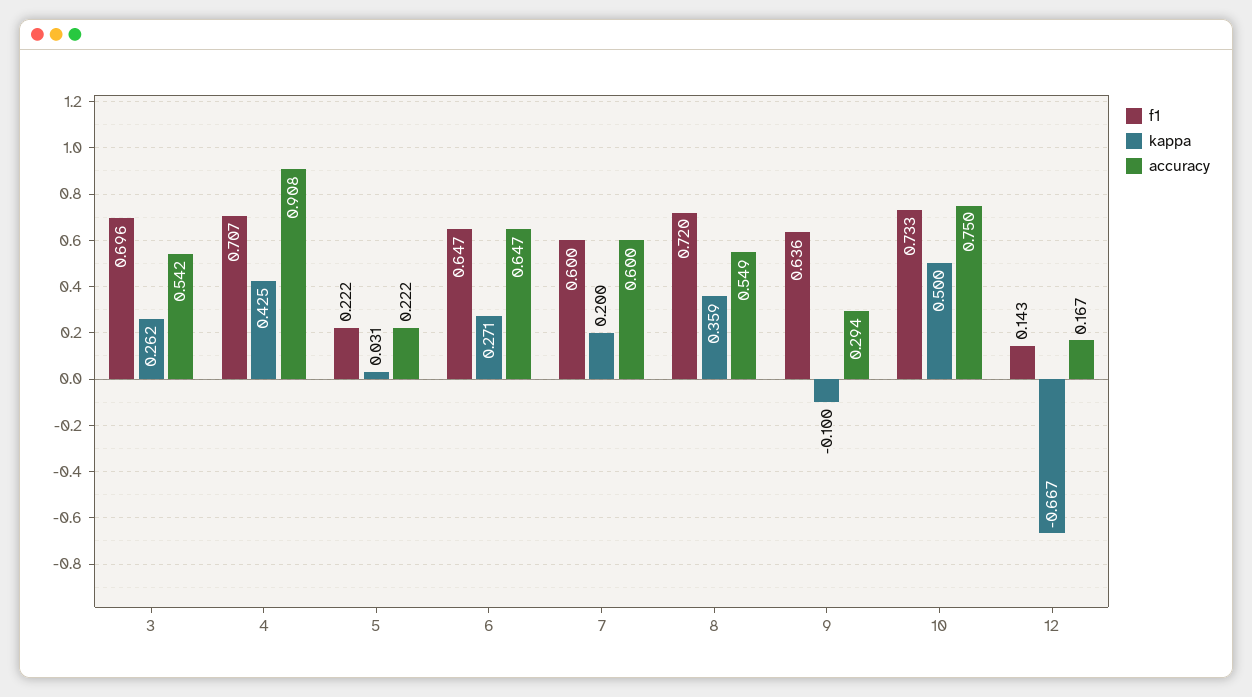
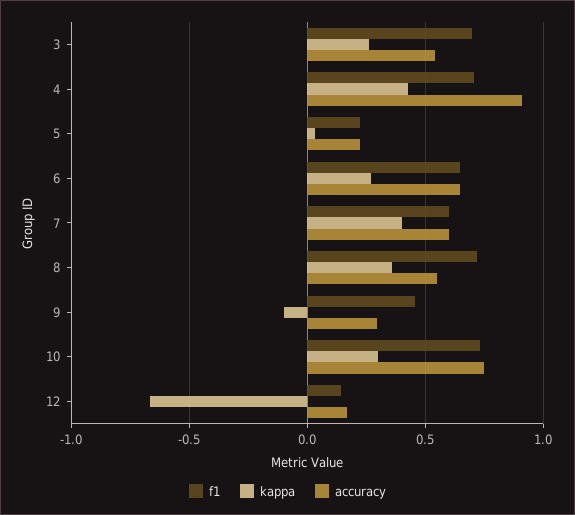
kappa, 7: 0.2 -> 0.4
f1, 9: 0.636 -> 0.45
kappa, 10: 0.5 -> 0.3

